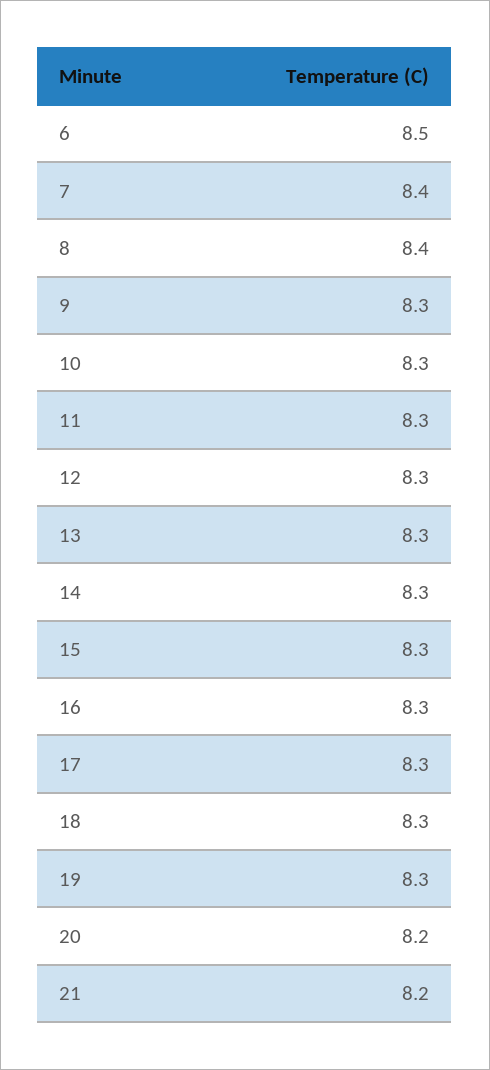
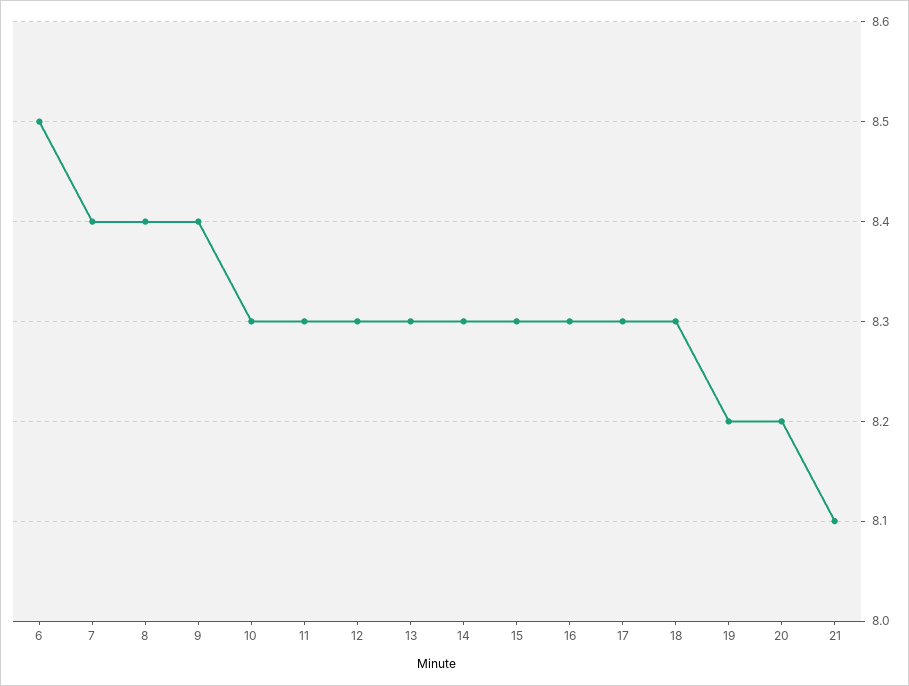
9: 8.3 -> 8.4
19: 8.3 -> 8.2
21: 8.2 -> 8.1

